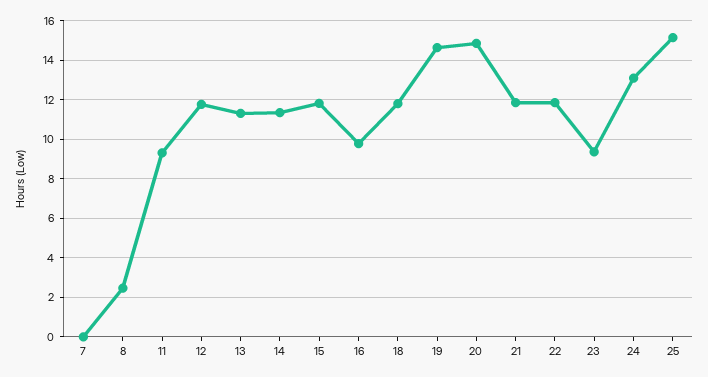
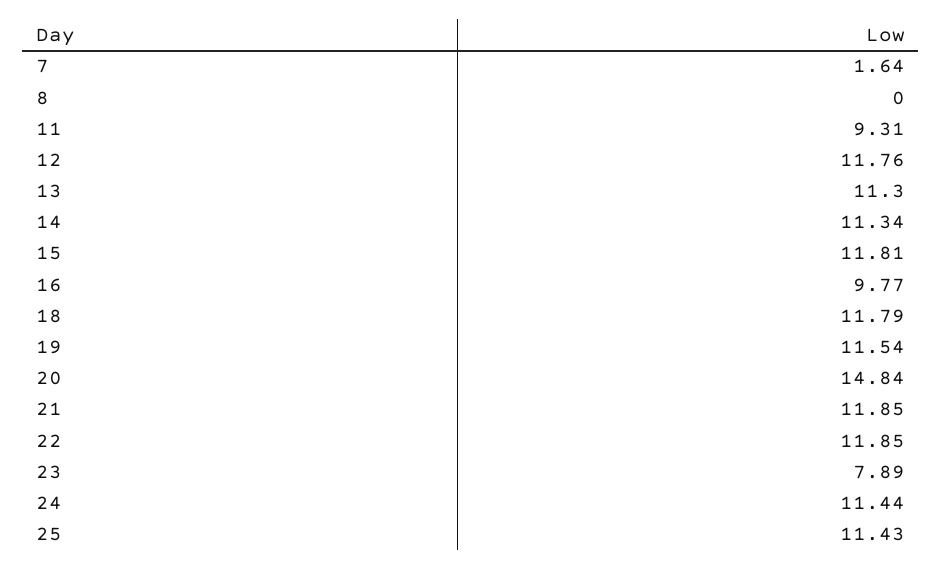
7: 0 -> 1.64
8: 2.5 -> 0
19: 14.5 -> 11.54
23: 9.5 -> 7.89
24: 13 -> 11.44
25: 15 -> 11.43

